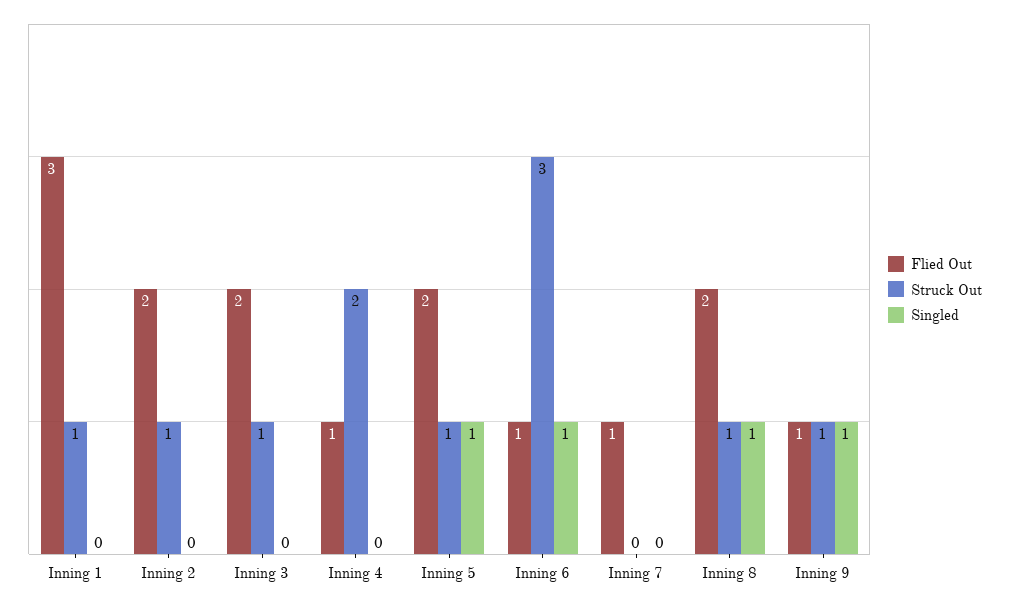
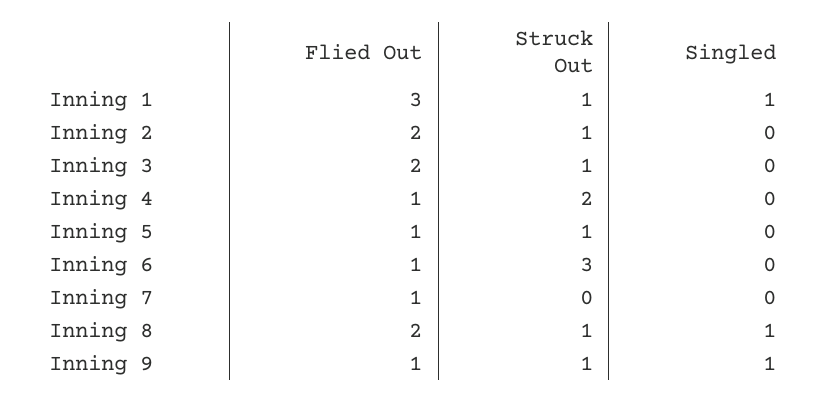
Singled, Inning 1: 0 -> 1
Flied Out, Inning 5: 2 -> 1
Singled, Inning 5: 1 -> 0
Singled, Inning 6: 1 -> 0

